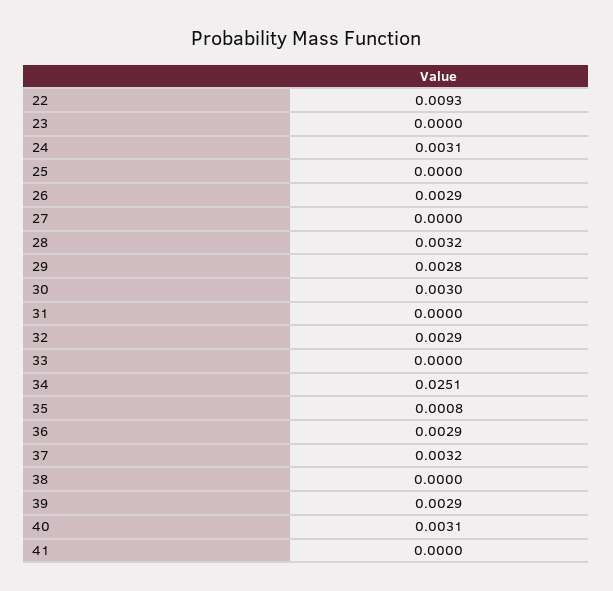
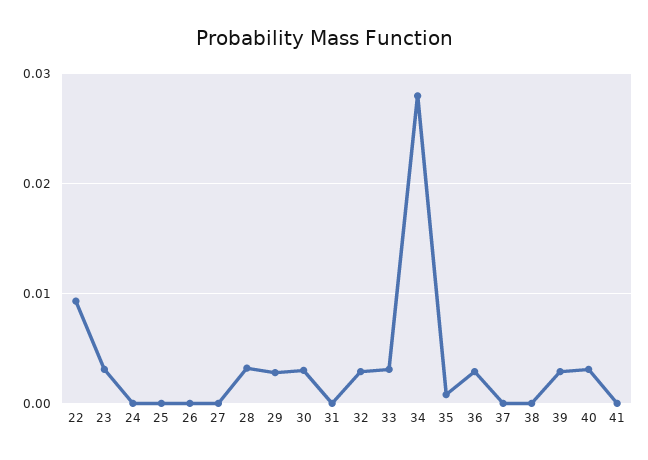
23: 0 -> 0.003
24: 0.0031 -> 0
26: 0.0029 -> 0
33: 0 -> 0.003
34: 0.0251 -> 0.028
37: 0.0032 -> 0

